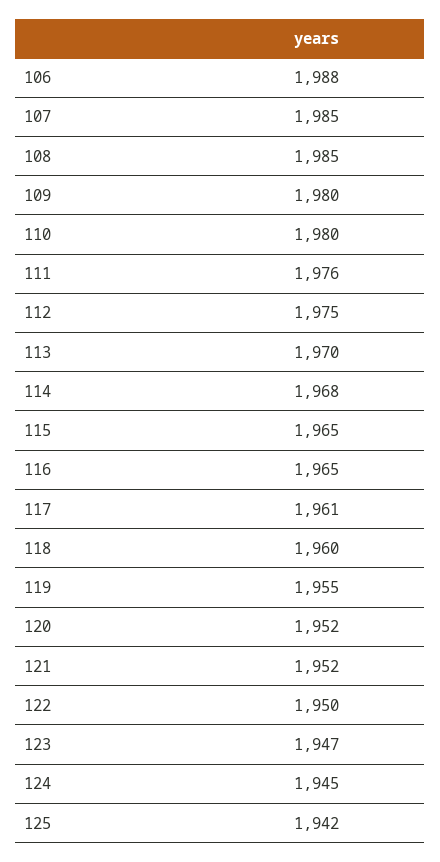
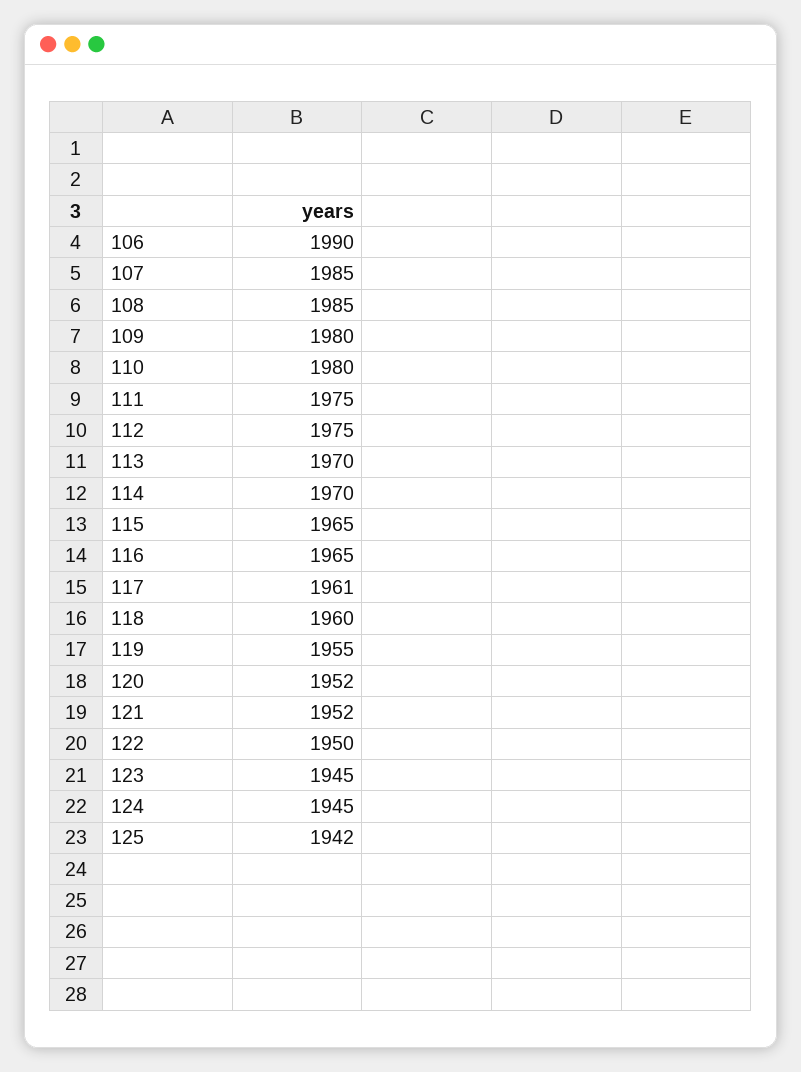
106: 1988 -> 1990
111: 1976 -> 1975
114: 1968 -> 1970
123: 1947 -> 1945

